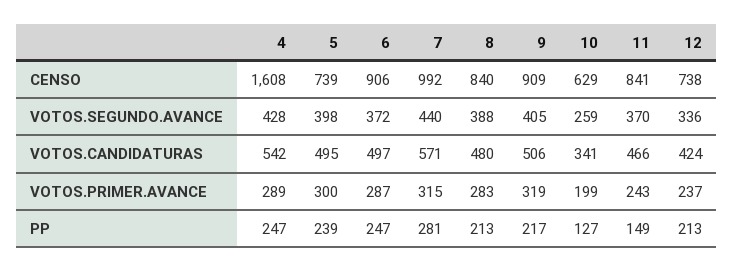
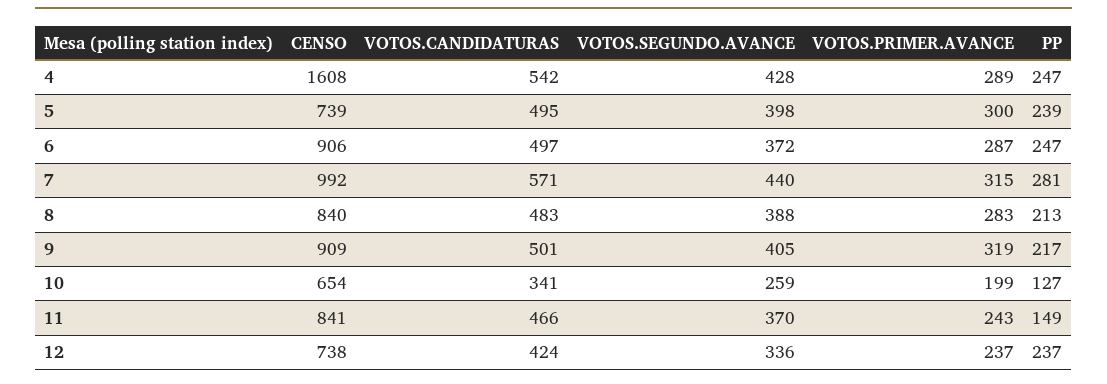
10, CENSO: 629 -> 654
8, VOTOS.CANDIDATURAS: 480 -> 483
9, VOTOS.CANDIDATURAS: 506 -> 501
12, PP: 213 -> 237

